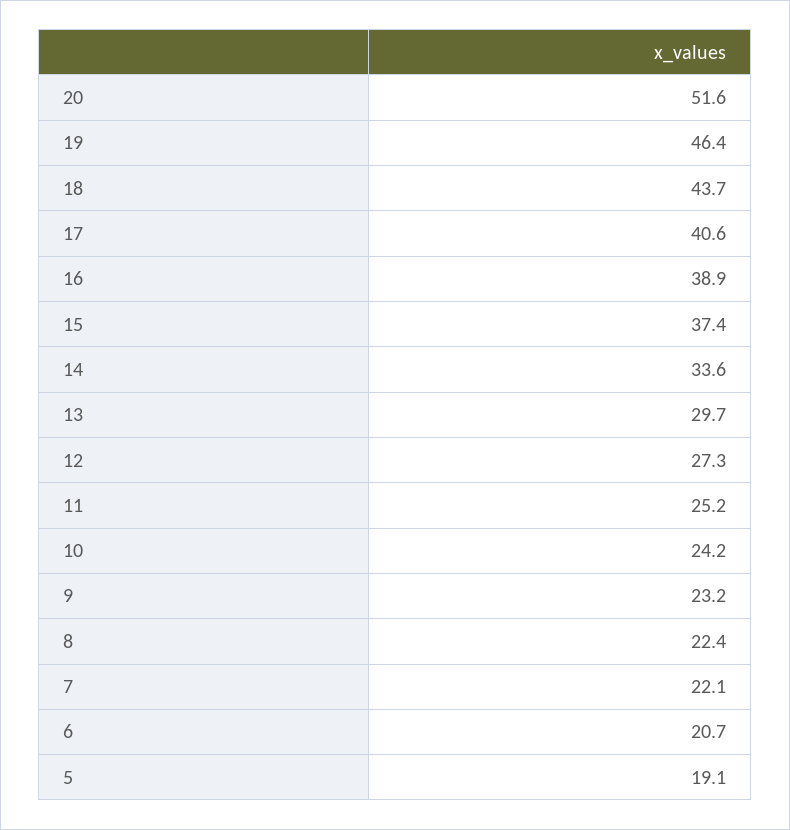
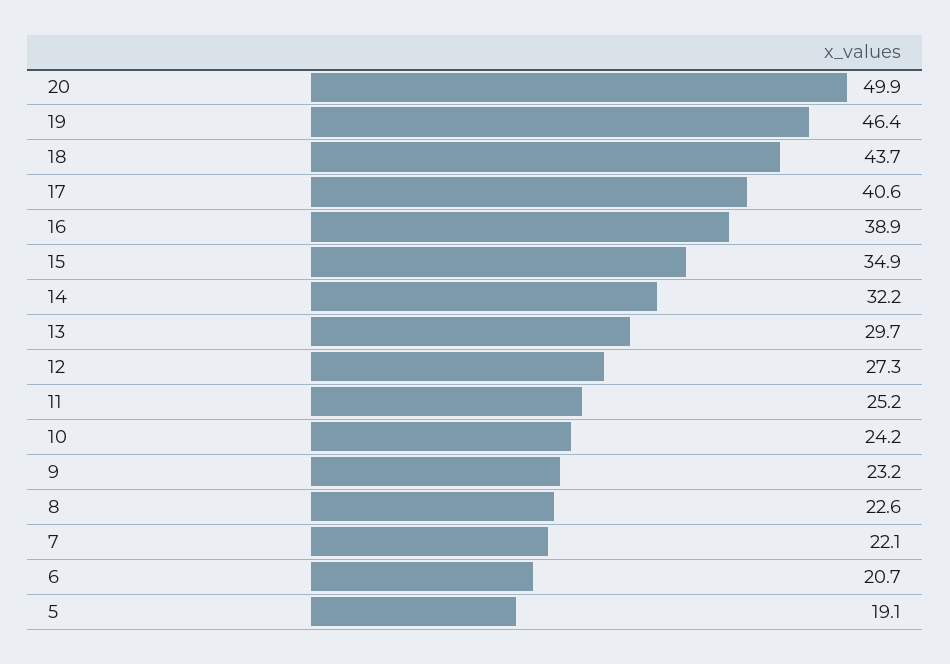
20: 51.6 -> 49.9
15: 37.4 -> 34.9
14: 33.6 -> 32.2
8: 22.4 -> 22.6

